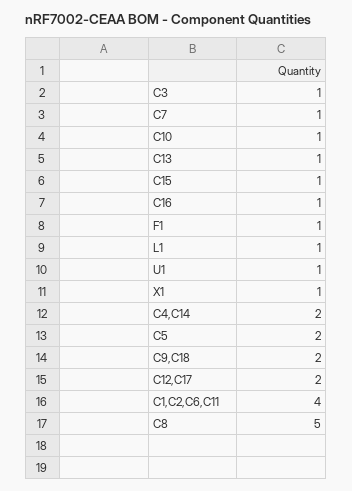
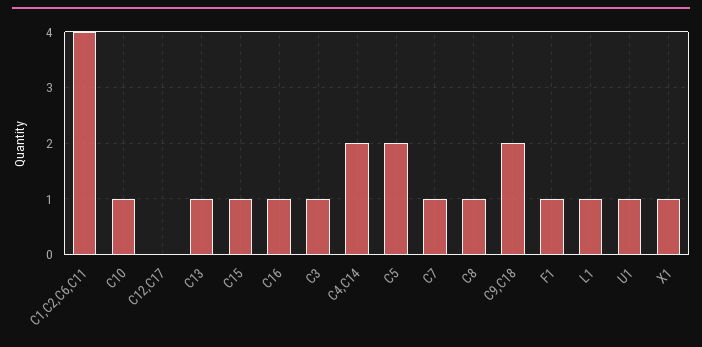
C12,C17: 2 -> 0
C8: 5 -> 1

